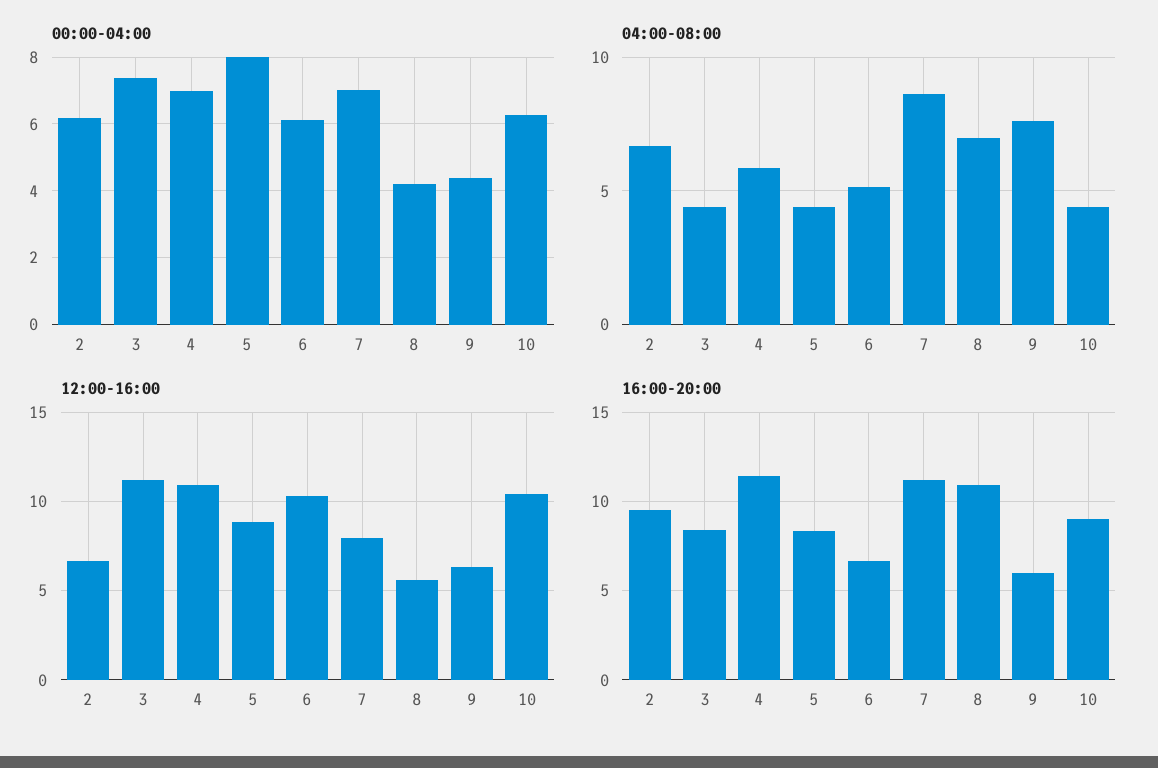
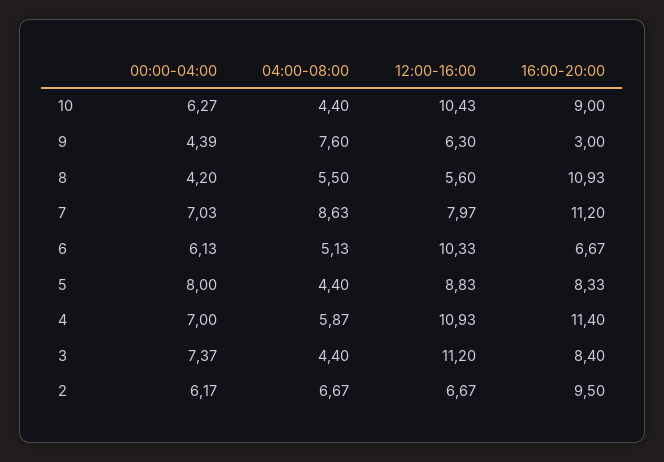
04:00-08:00, 8: 7 -> 5.5
16:00-20:00, 9: 6 -> 3

